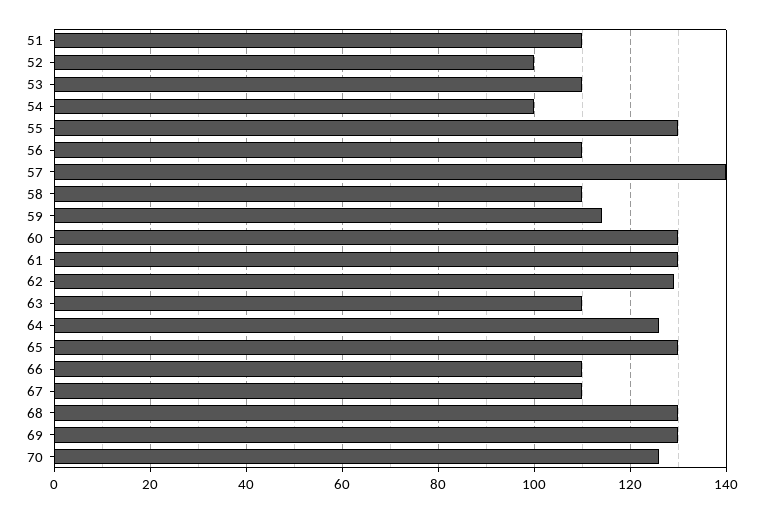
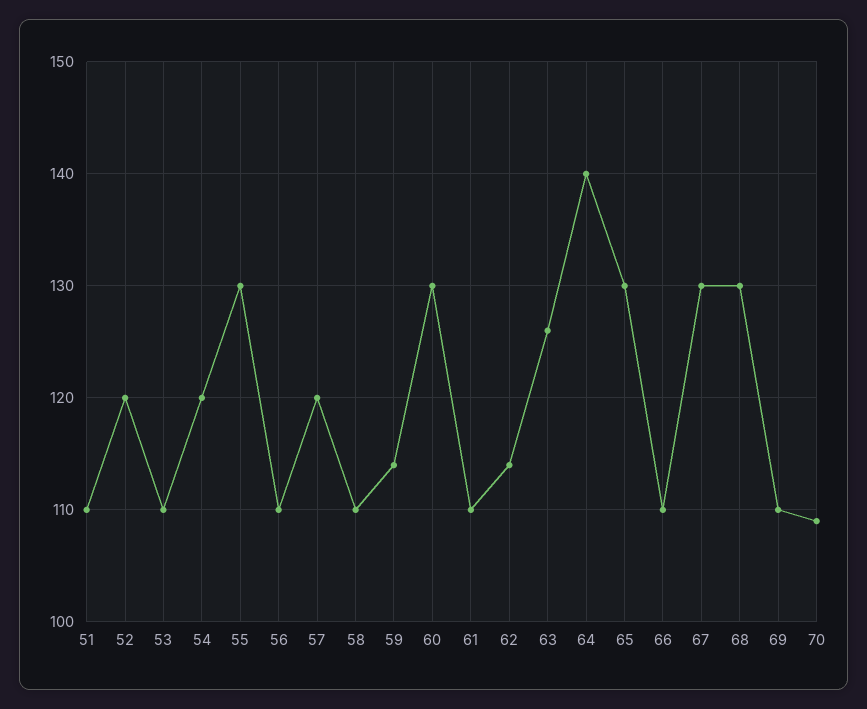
52: 100 -> 120
54: 100 -> 120
57: 140 -> 120
61: 130 -> 110
62: 130 -> 114
63: 110 -> 126
64: 125 -> 140
67: 110 -> 130
69: 130 -> 110
70: 125 -> 109

